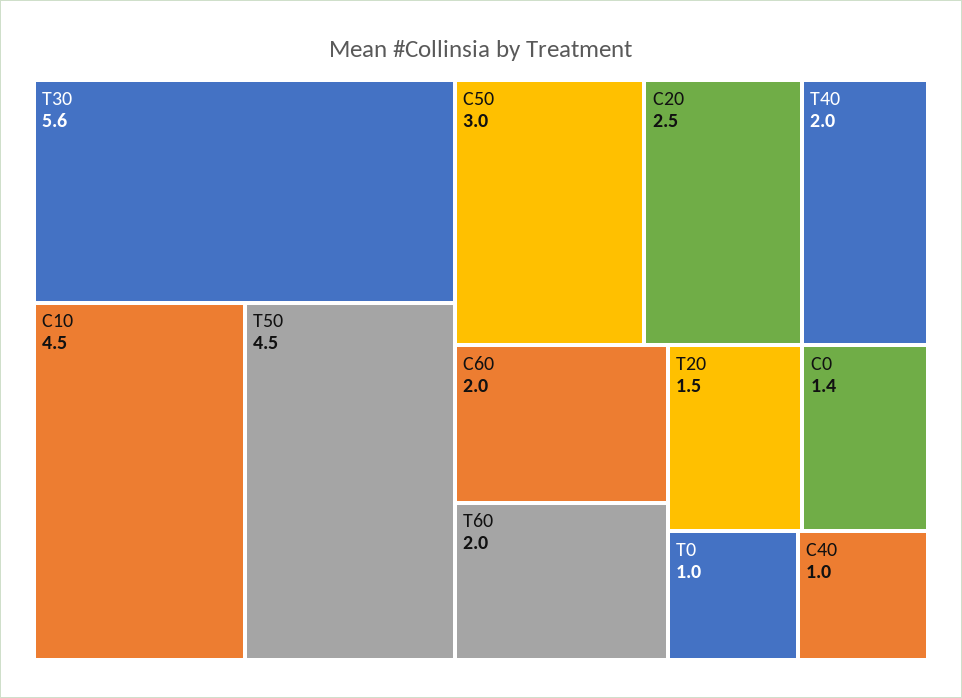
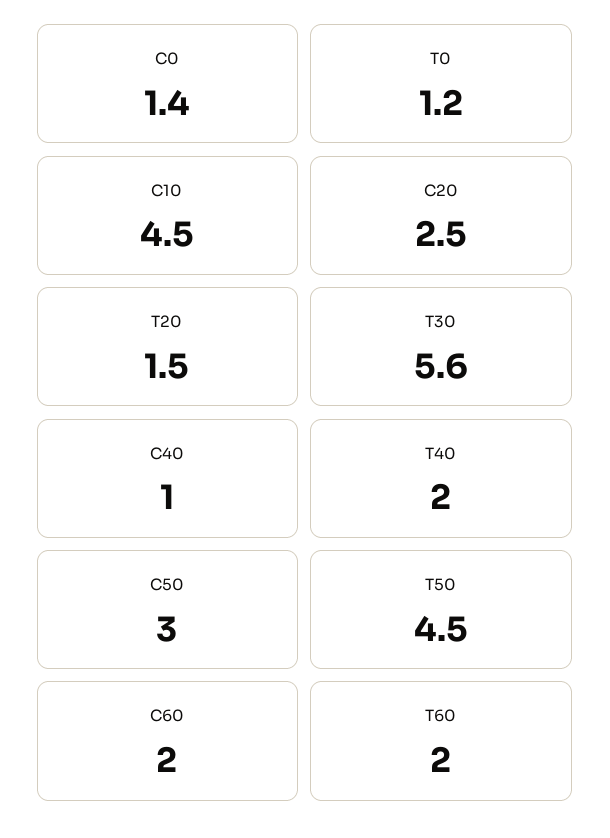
T0: 1 -> 1.2

